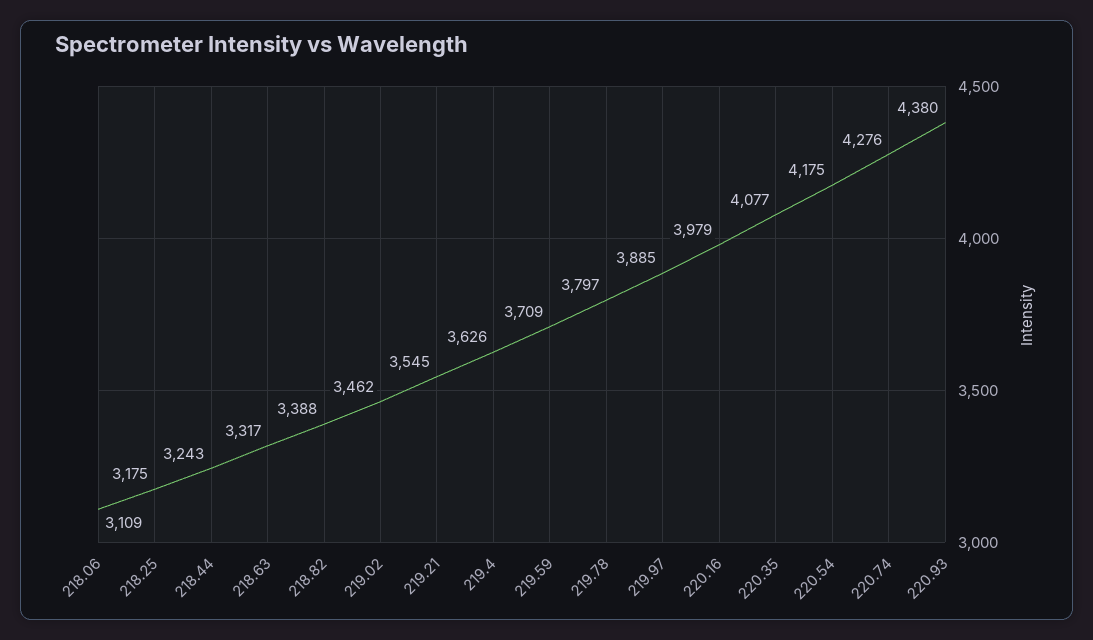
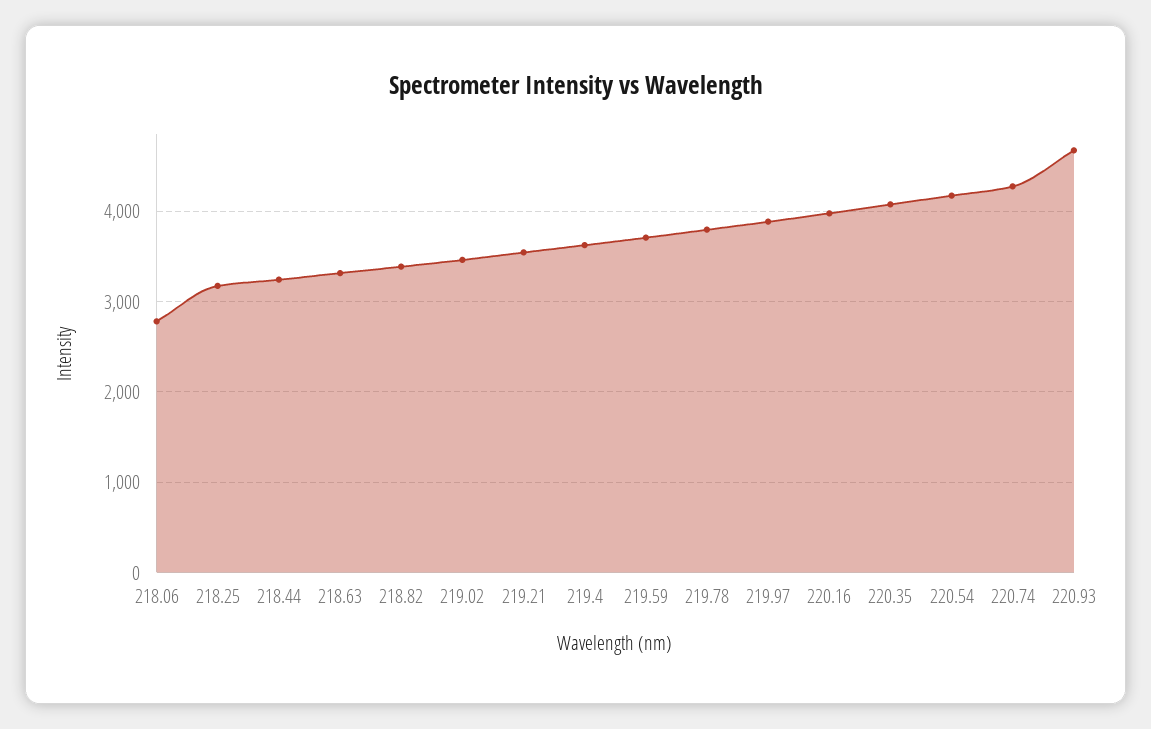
218.06: 3109 -> 2800
220.93: 4380 -> 4700

